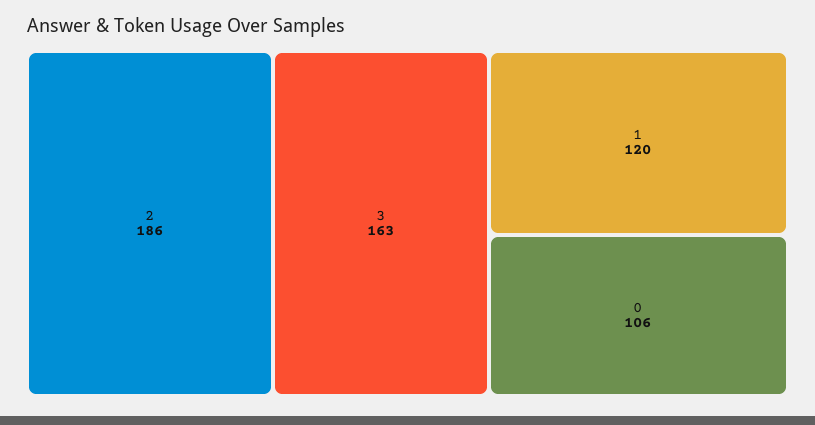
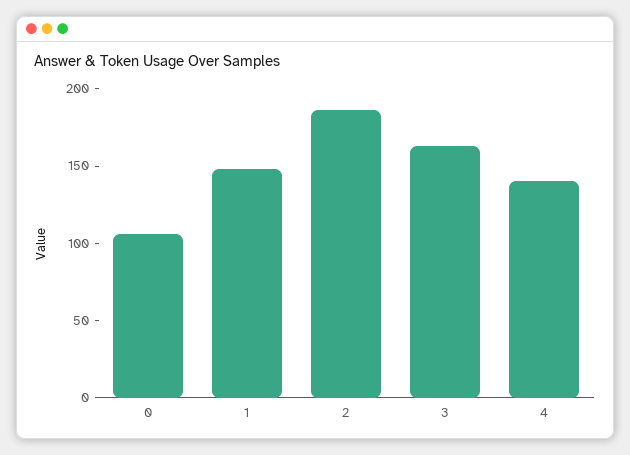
1: 120 -> 150
4: none -> 140

